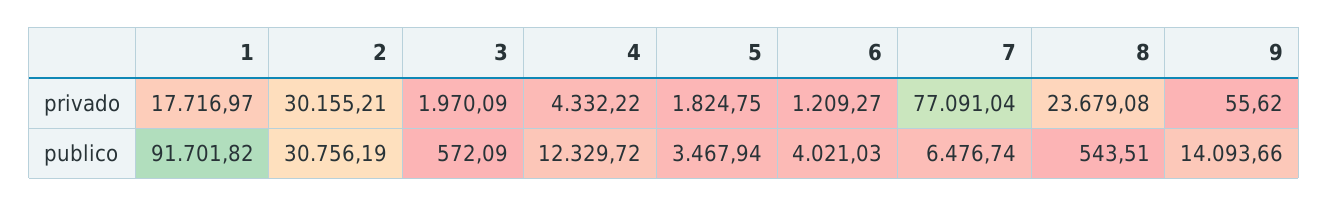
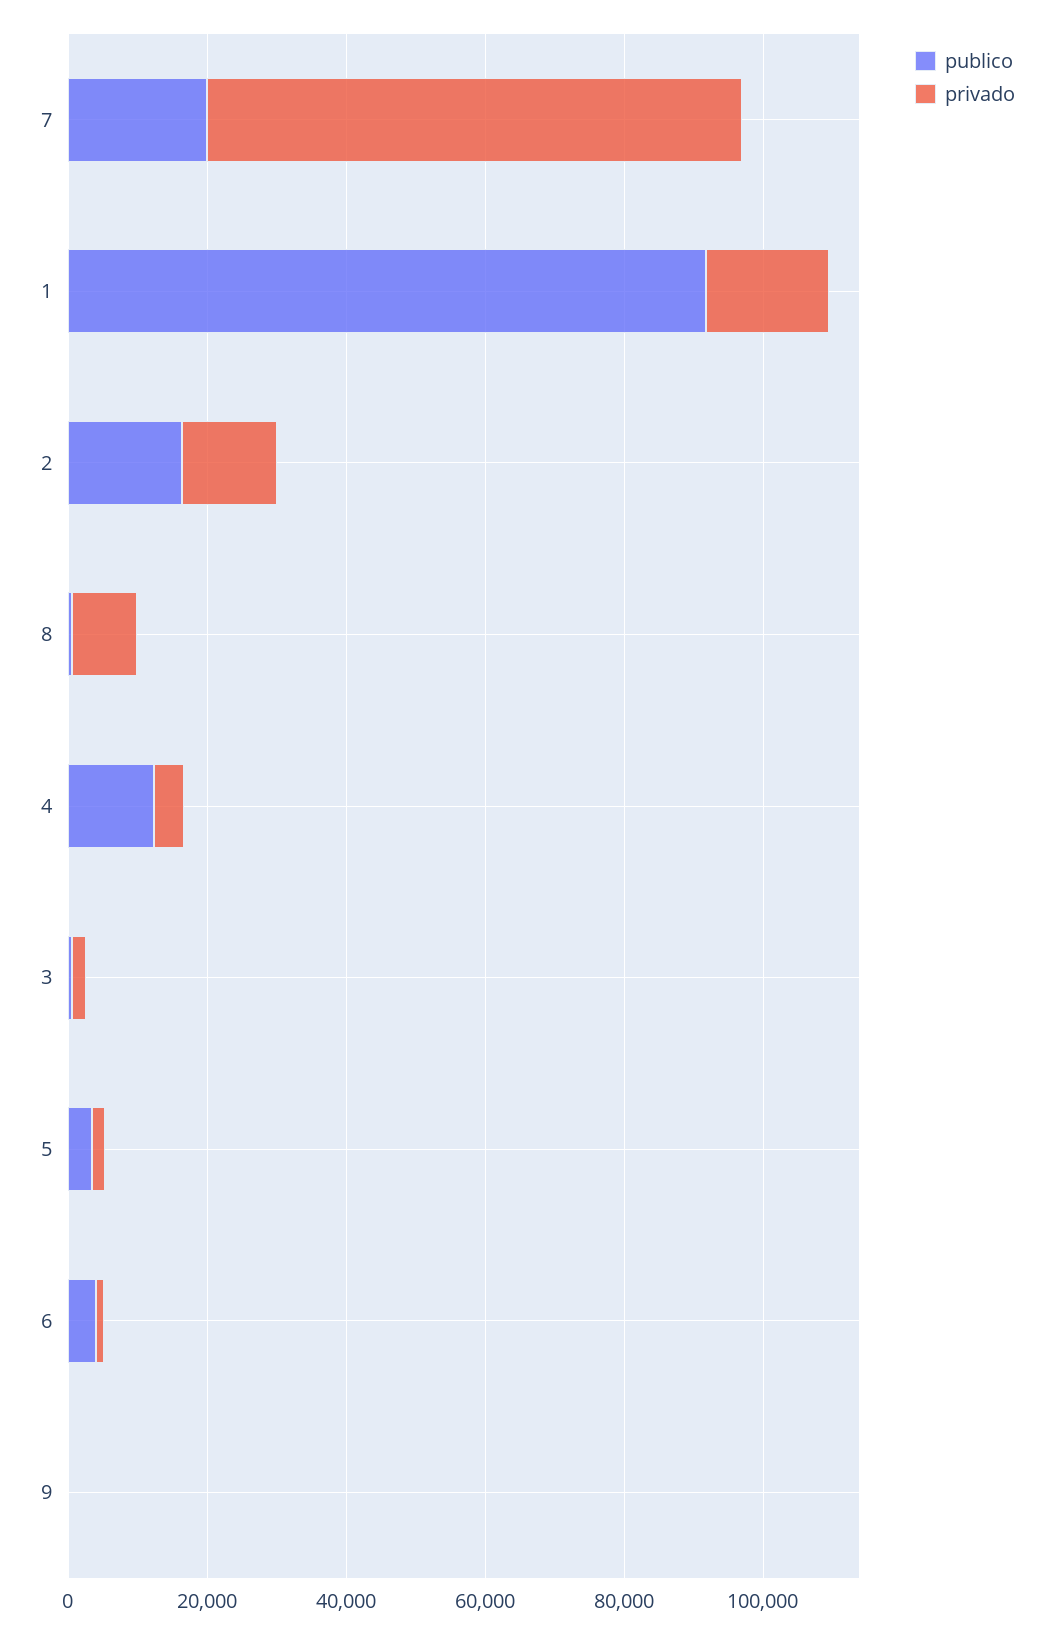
privado, 2: 30155.21 -> 15000
privado, 8: 23679.08 -> 10000
publico, 2: 30756.19 -> 15000
publico, 7: 6476.74 -> 20000
publico, 9: 14093.66 -> 0

